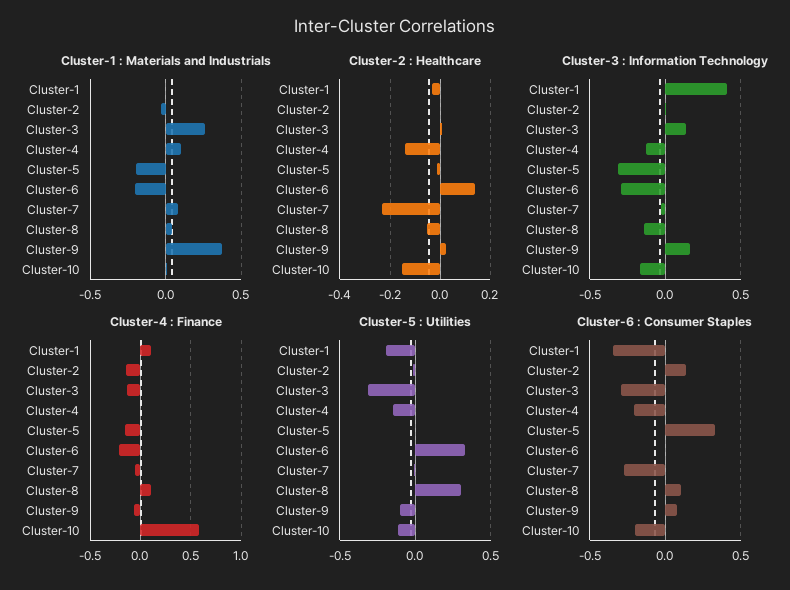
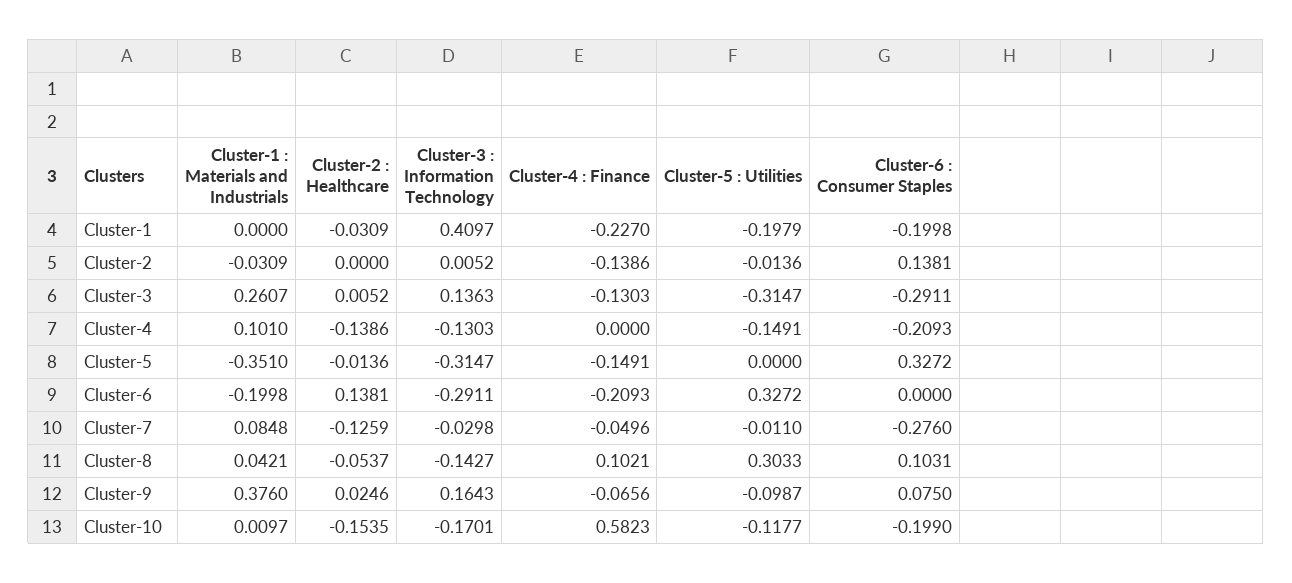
Cluster-1 : Materials and Industrials, Cluster-5: -0.2 -> -0.351
Cluster-2 : Healthcare, Cluster-7: -0.225 -> -0.1259
Cluster-4 : Finance, Cluster-1: 0.1 -> -0.227
Cluster-6 : Consumer Staples, Cluster-1: -0.35 -> -0.1998

